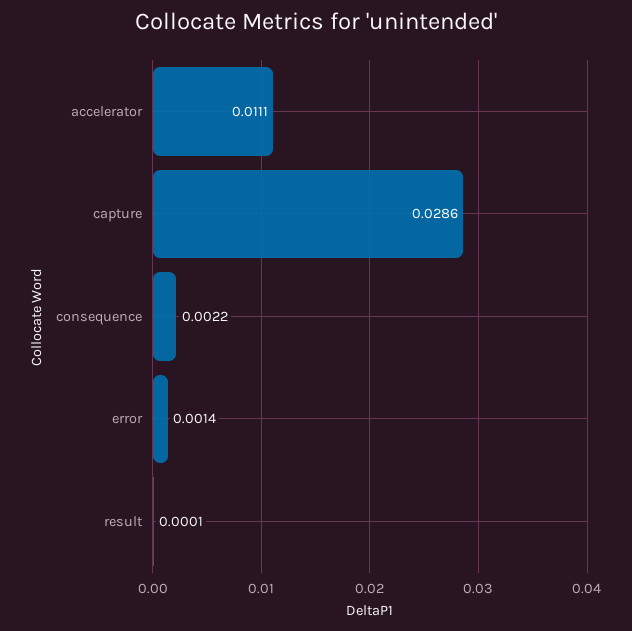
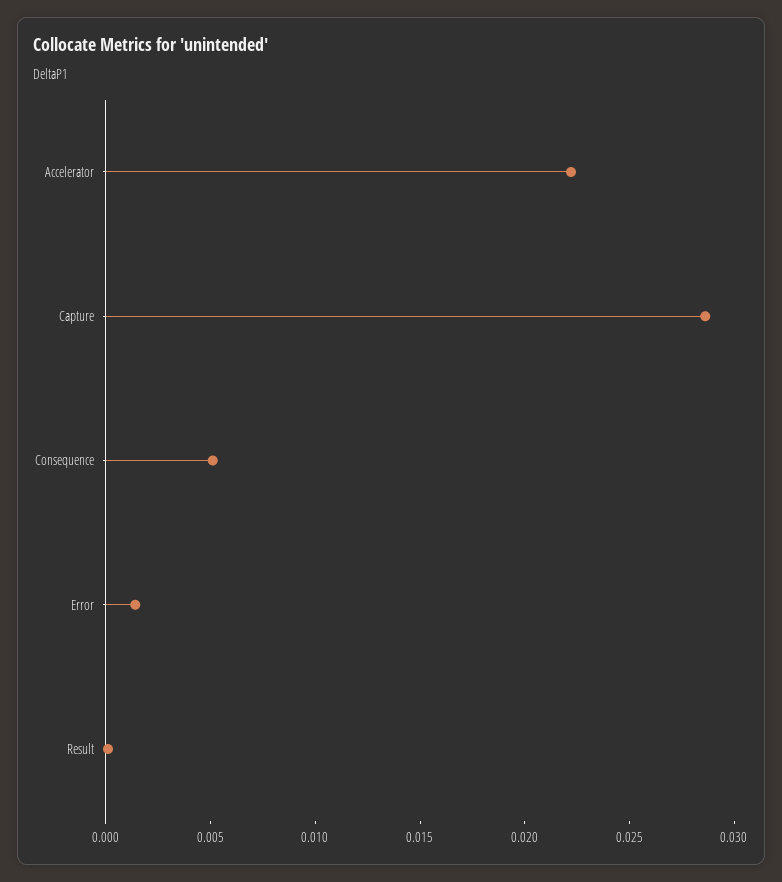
accelerator: 0.0111 -> 0.022
consequence: 0.0022 -> 0.005

